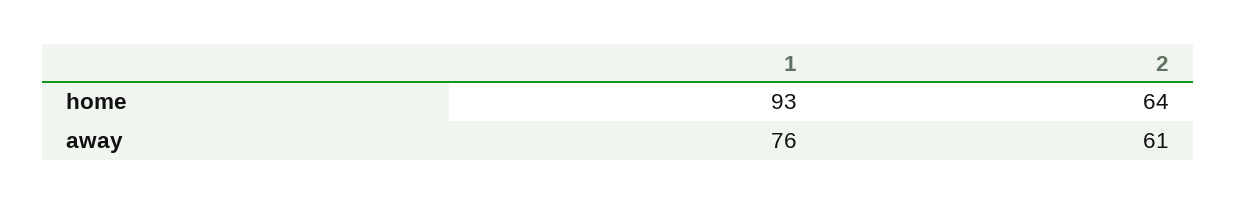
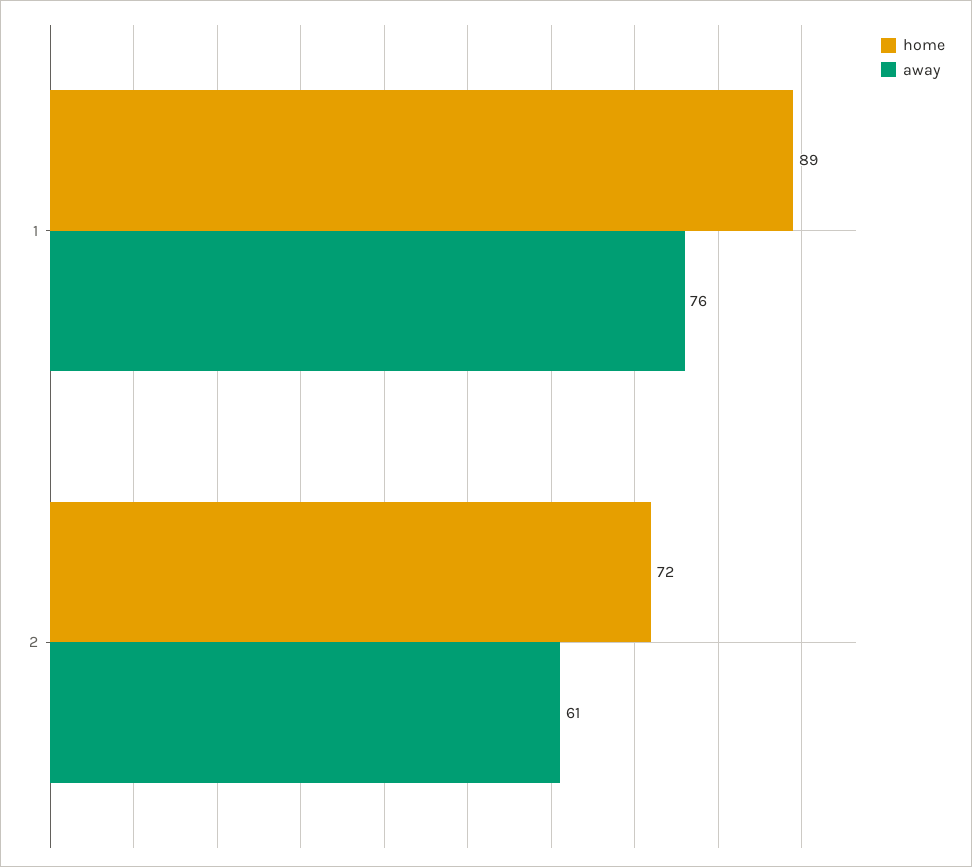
home, 1: 93 -> 89
home, 2: 64 -> 72

